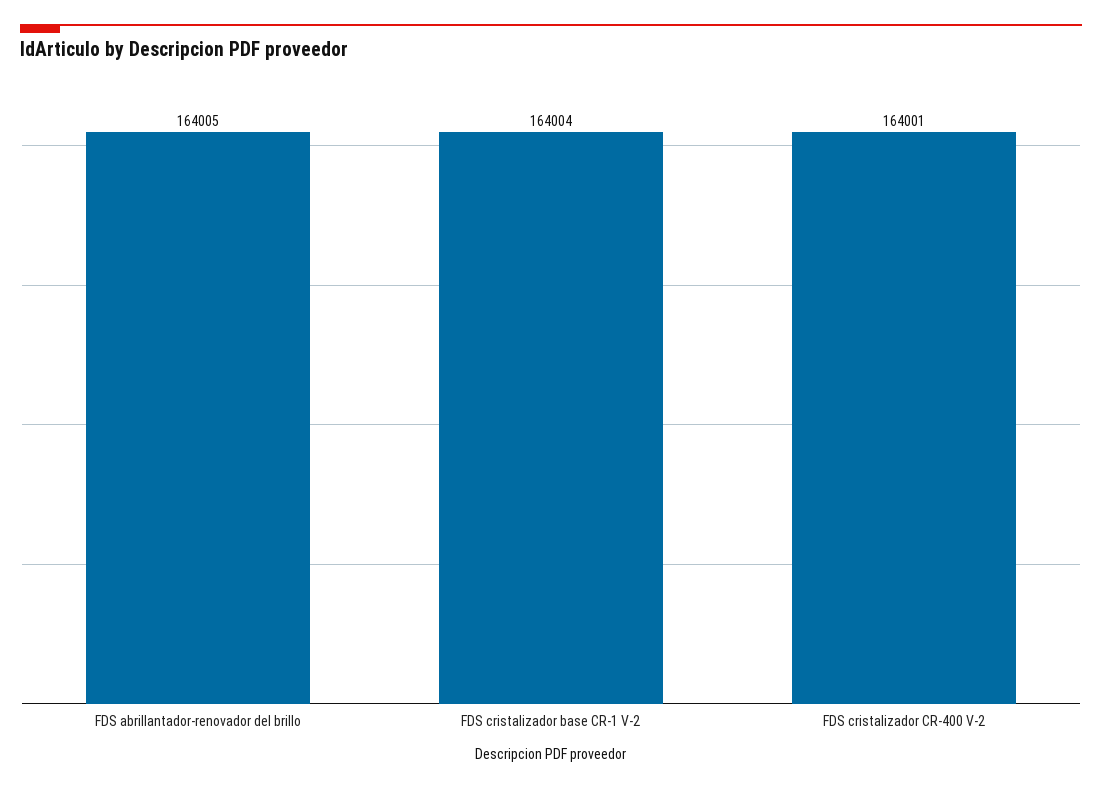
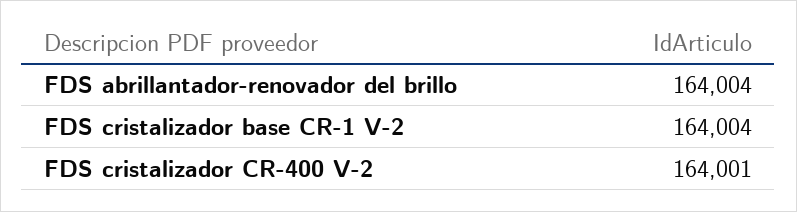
FDS abrillantador-renovador del brillo: 164005 -> 164004

